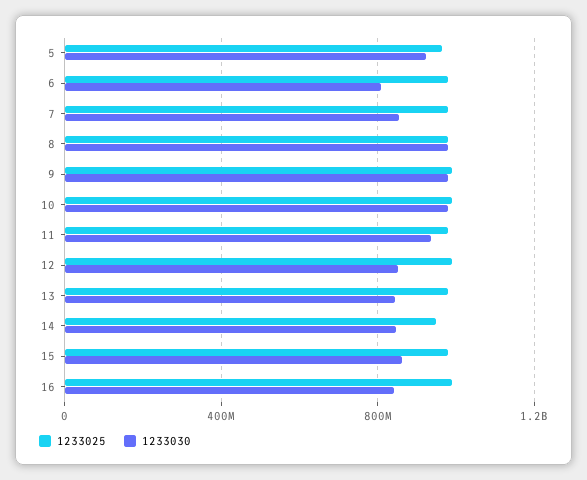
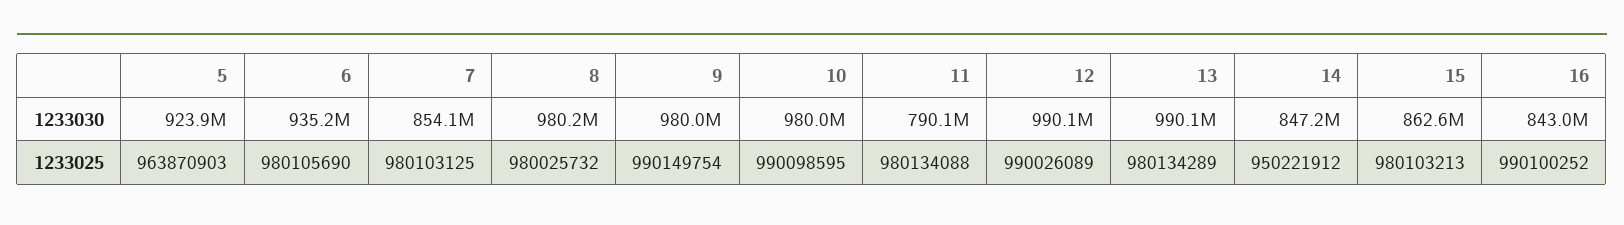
1233030, 6: 800000000 -> 935200000
1233030, 11: 950000000 -> 790100000
1233030, 12: 850000000 -> 990100000
1233030, 13: 850000000 -> 990100000

